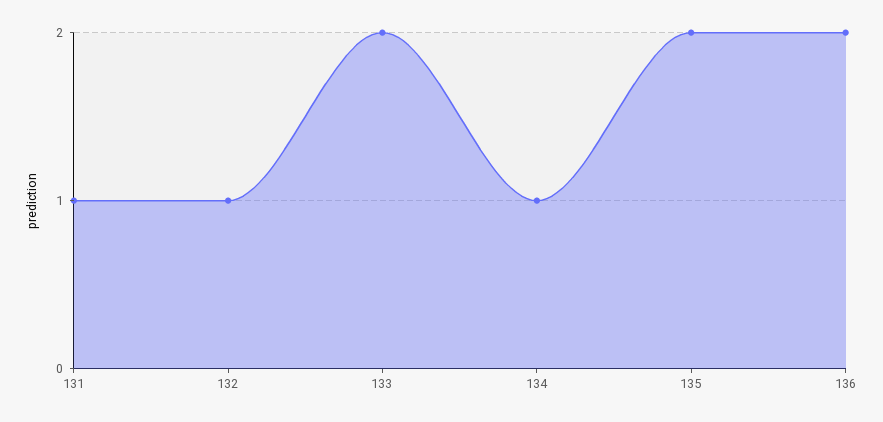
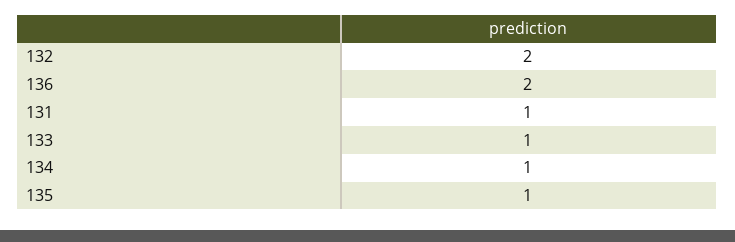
132: 1 -> 2
133: 2 -> 1
135: 2 -> 1

